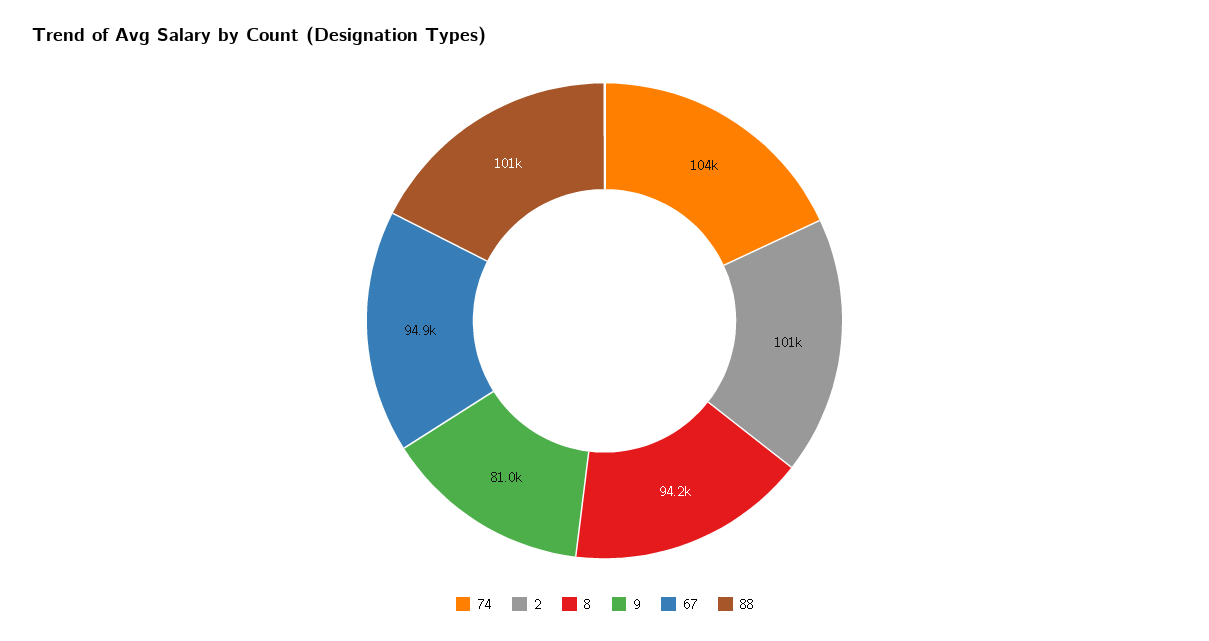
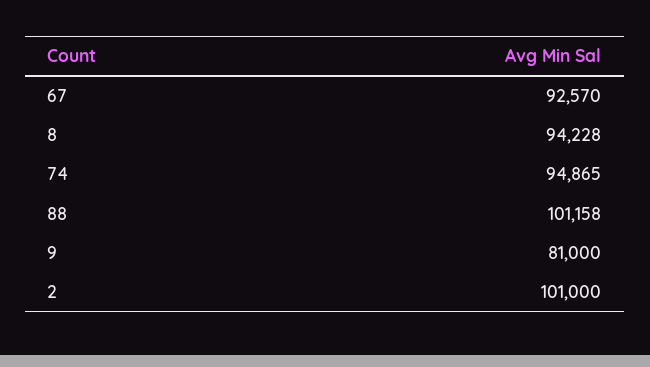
74: 104000 -> 94865
67: 94900 -> 92570

